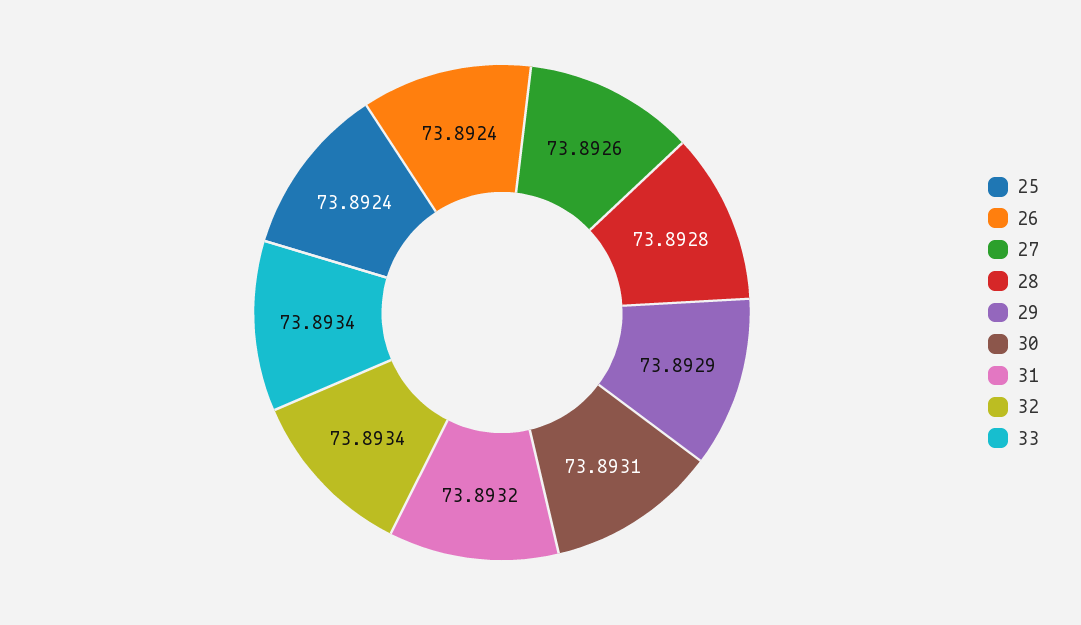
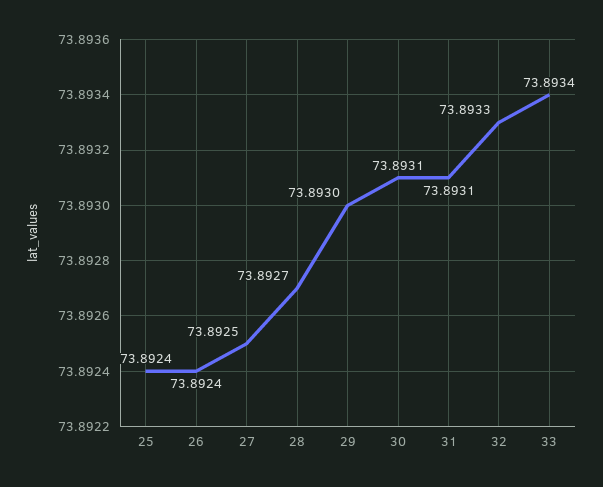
27: 73.8926 -> 73.8925
28: 73.8928 -> 73.8927
29: 73.8929 -> 73.893
31: 73.8932 -> 73.8931
32: 73.8934 -> 73.8933

